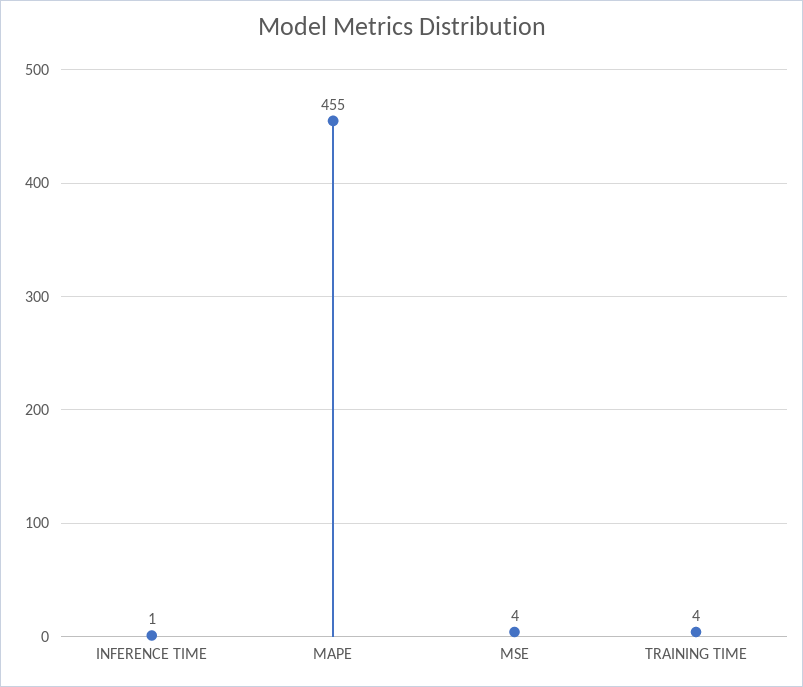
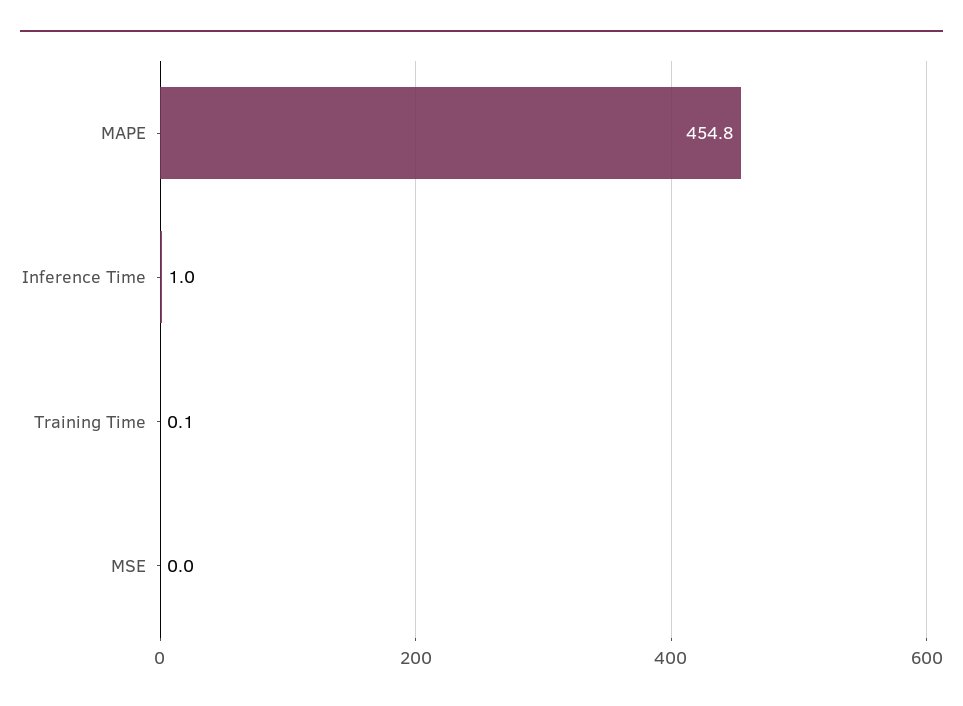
MSE: 4 -> 0
TRAINING TIME: 4 -> 0.1

